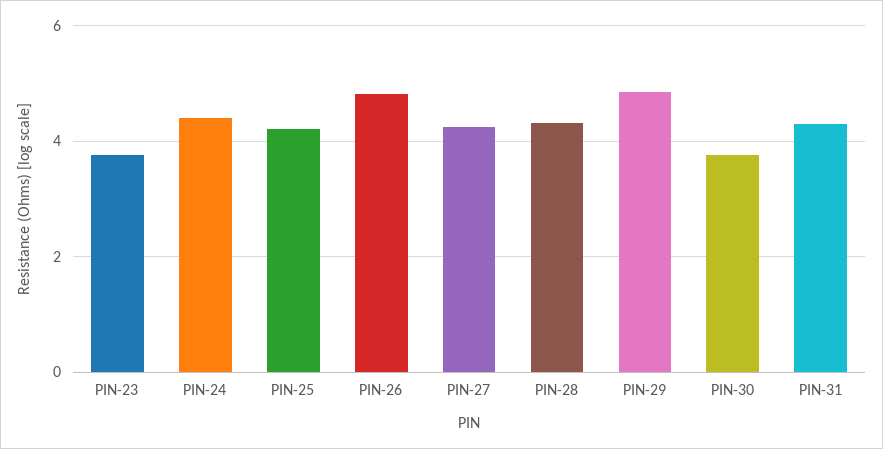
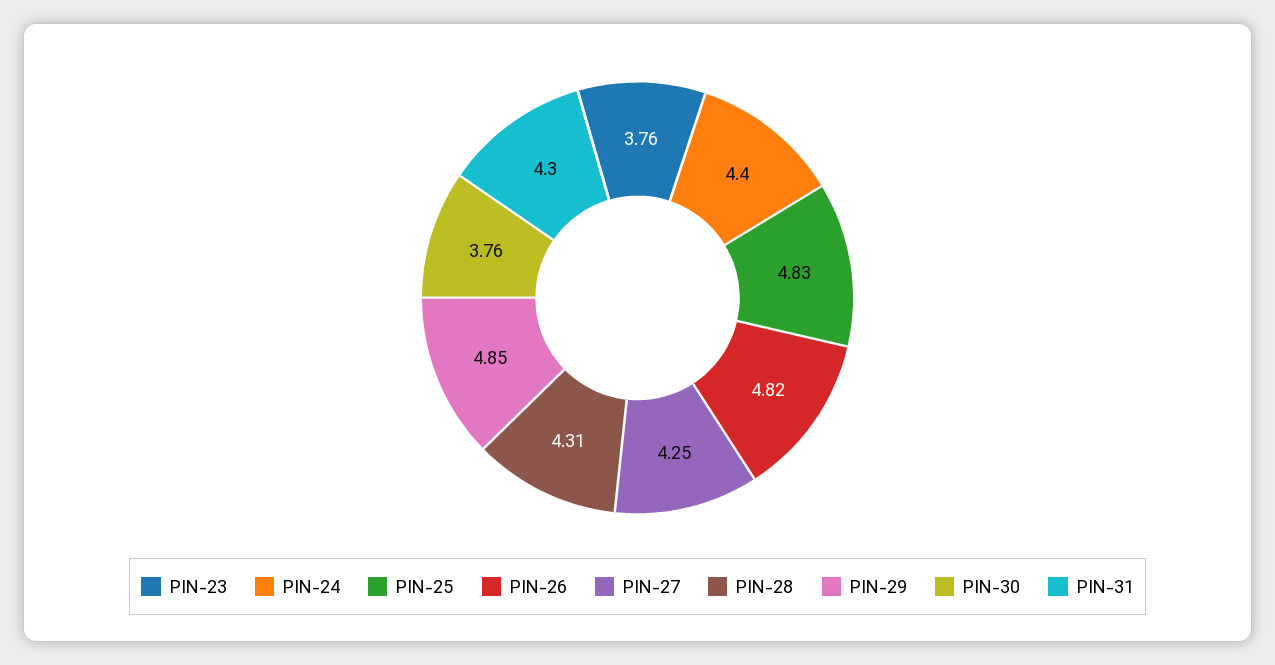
PIN-25: 4.2 -> 4.83

